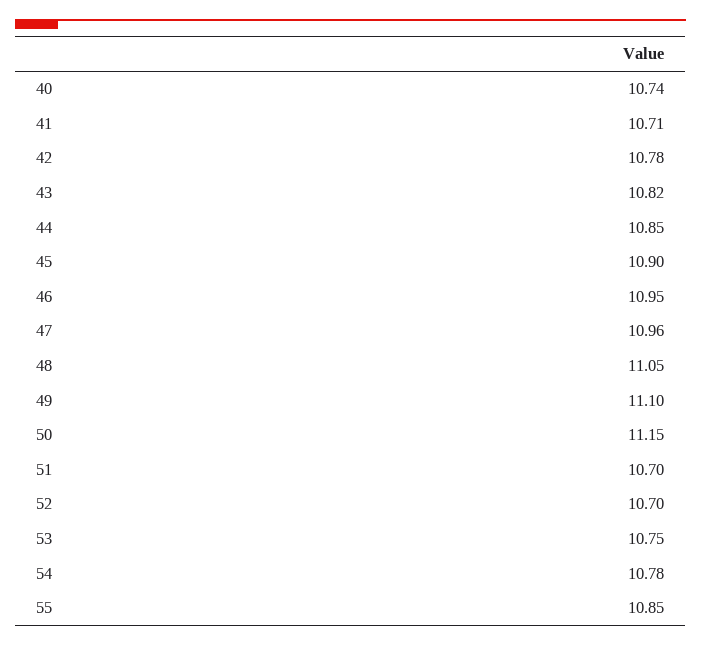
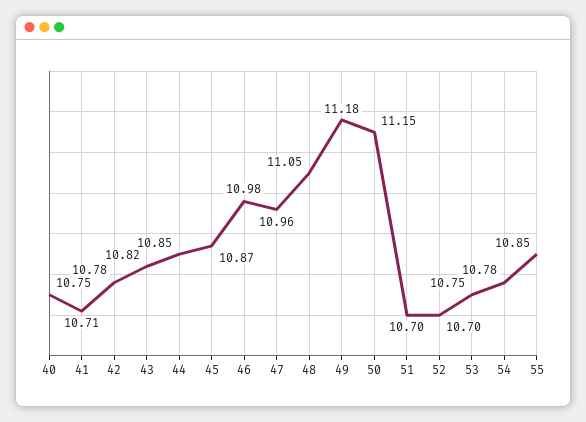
40: 10.74 -> 10.75
45: 10.9 -> 10.87
46: 10.95 -> 10.98
49: 11.1 -> 11.18

